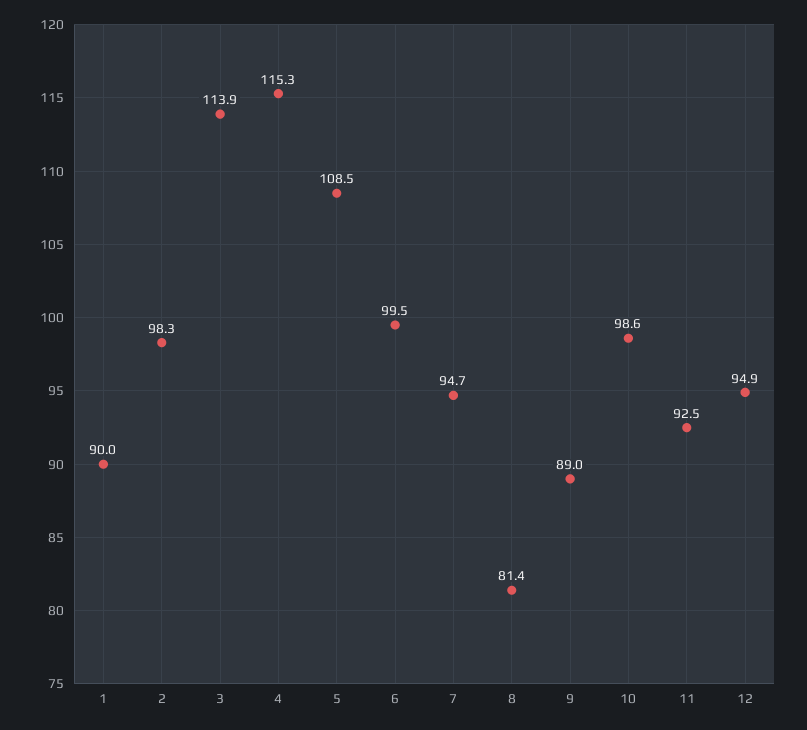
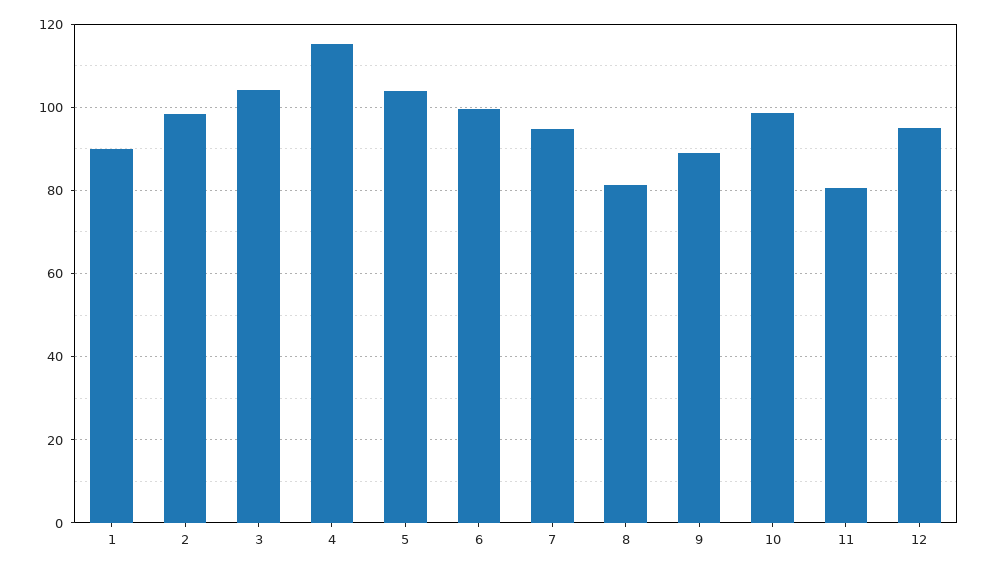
3: 113.9 -> 104
5: 108.5 -> 104
11: 92.5 -> 80

